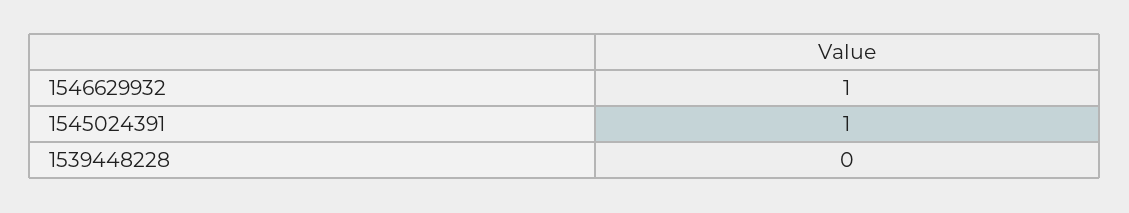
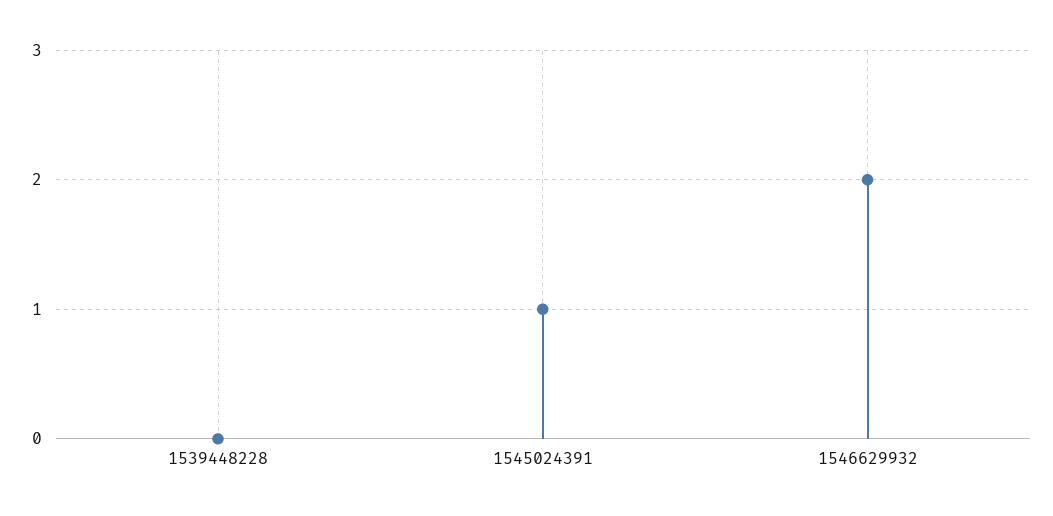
1546629932: 1 -> 2

